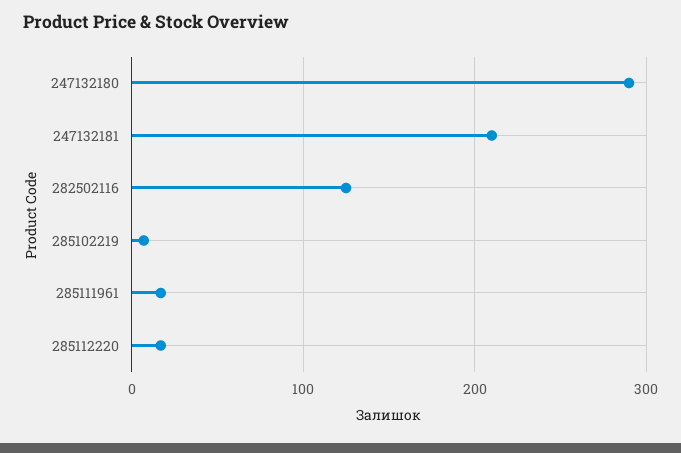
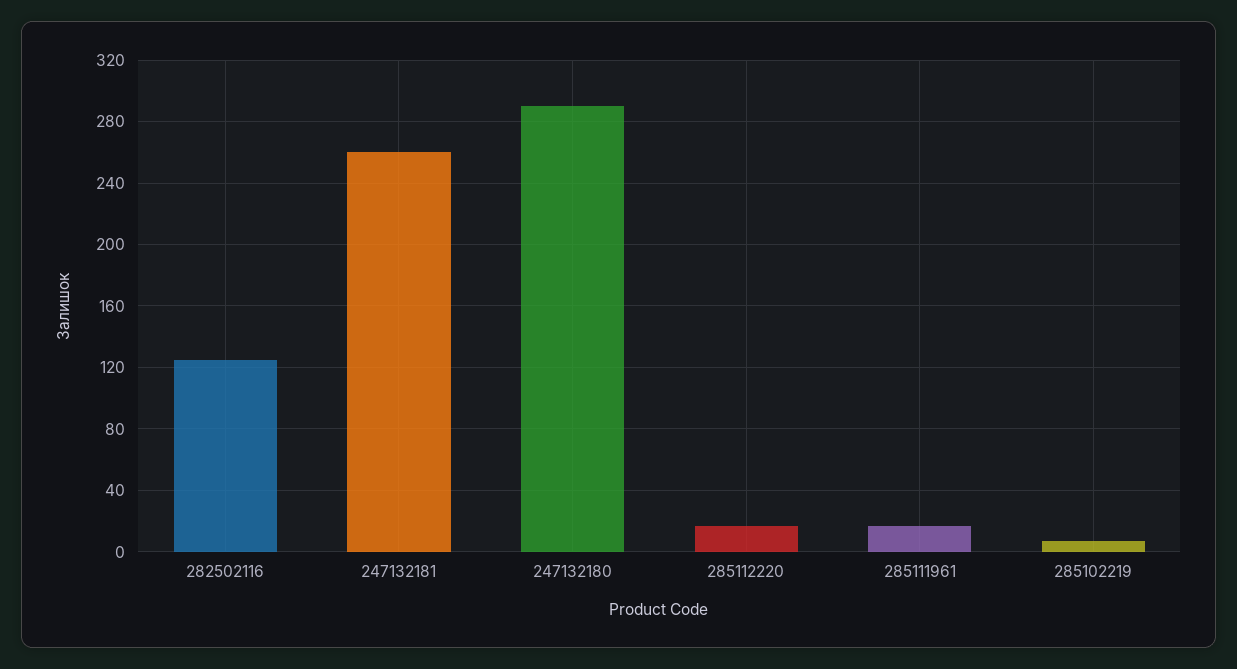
247132181: 210 -> 260

